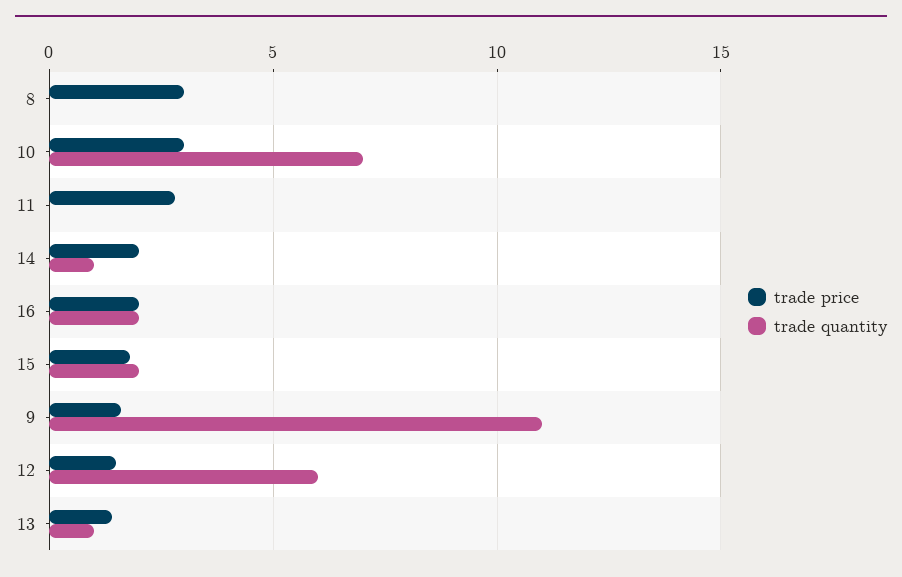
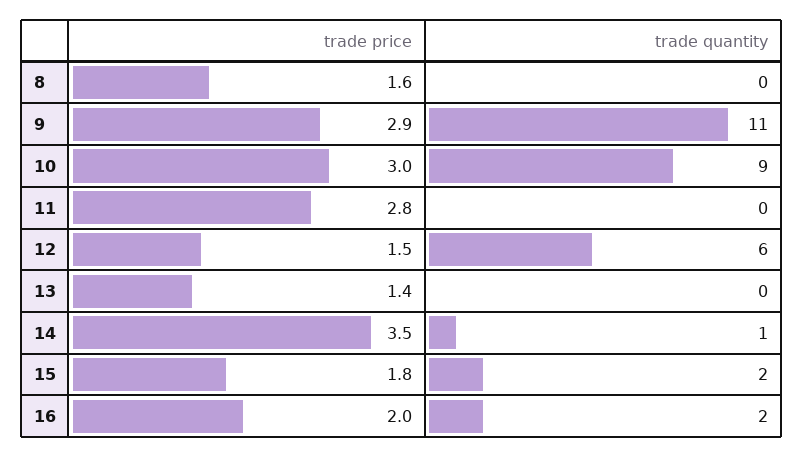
trade price, 8: 3 -> 1.6
trade quantity, 10: 7 -> 9
trade price, 14: 2 -> 3.5
trade price, 9: 1.5 -> 2.9
trade quantity, 13: 1 -> 0

